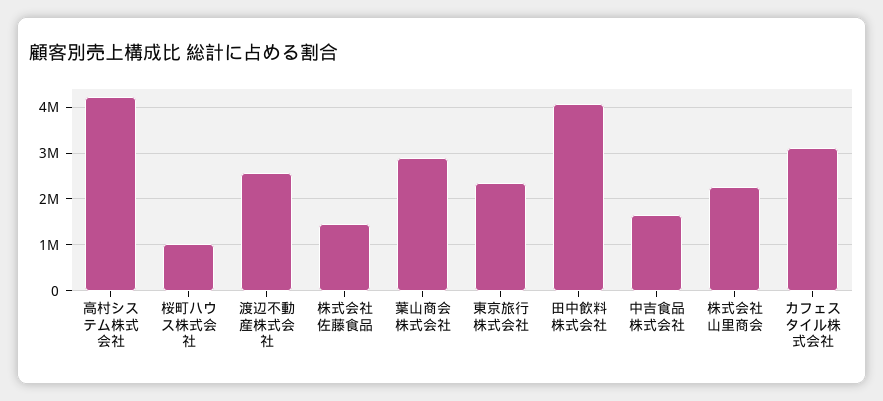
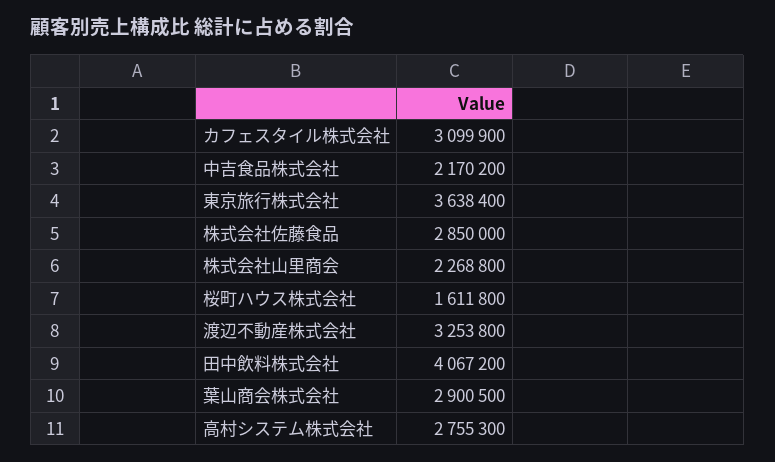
高村システム株式会社: 4200000 -> 2755300
桜町ハウス株式会社: 1000000 -> 1611800
渡辺不動産株式会社: 2600000 -> 3253800
株式会社佐藤食品: 1400000 -> 2850000
東京旅行株式会社: 2400000 -> 3638400
中吉食品株式会社: 1600000 -> 2170200

